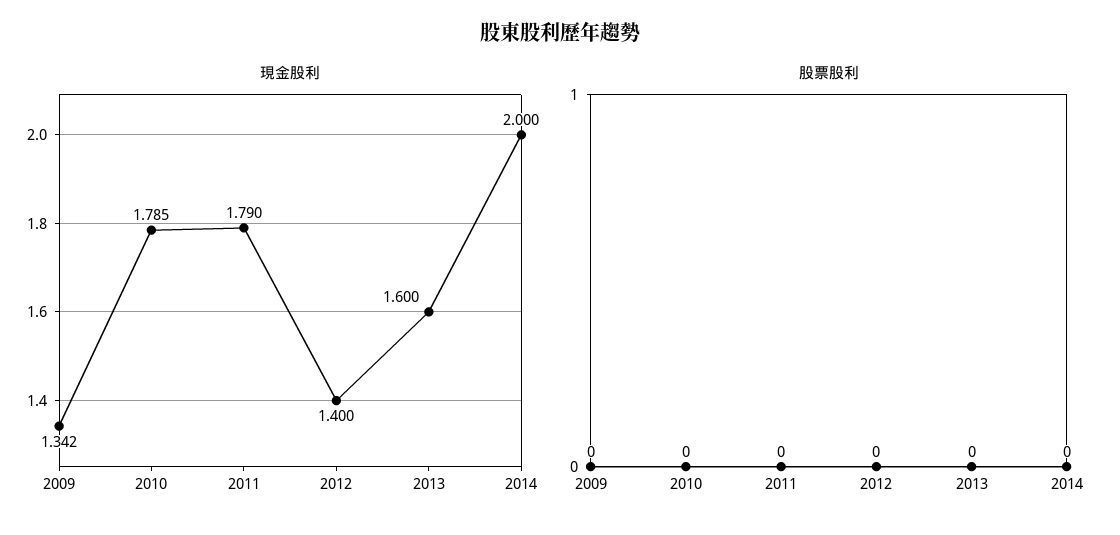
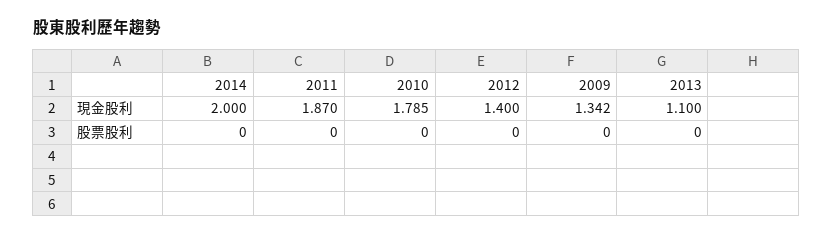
現金股利, 2011: 1.79 -> 1.87
現金股利, 2013: 1.6 -> 1.1

